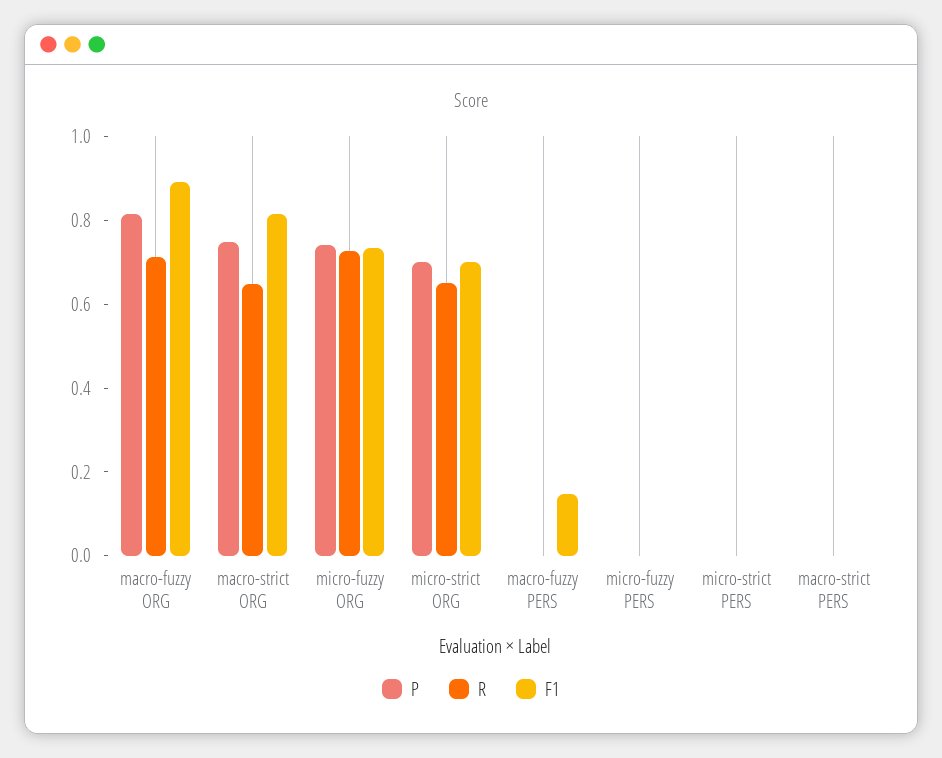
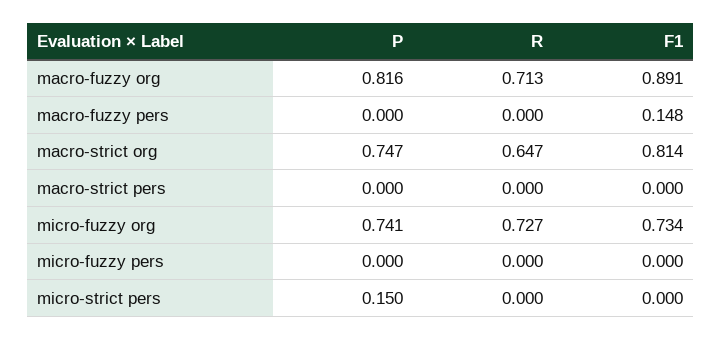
P, micro-strict ORG: 0.7 -> none
R, micro-strict ORG: 0.65 -> none
F1, micro-strict ORG: 0.7 -> none
P, micro-strict PERS: 0 -> 0.15

